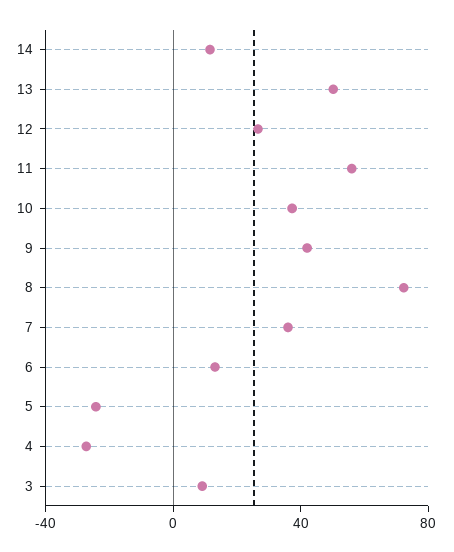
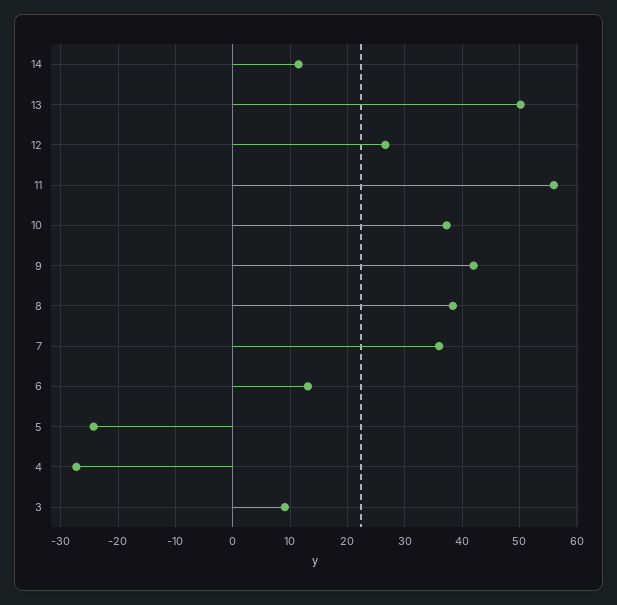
8: 70 -> 38

